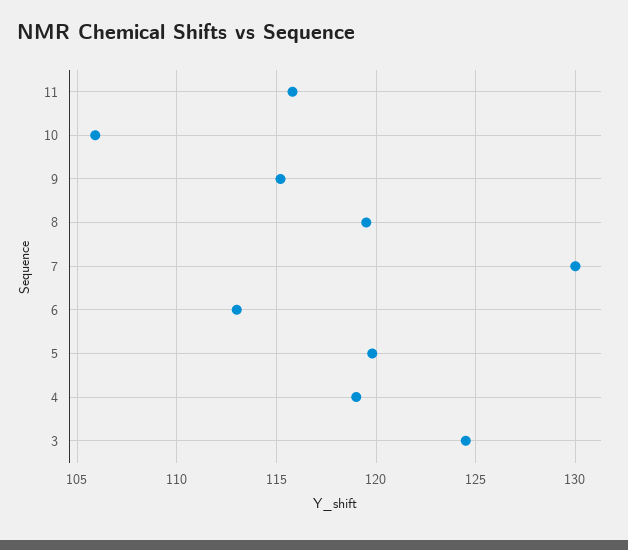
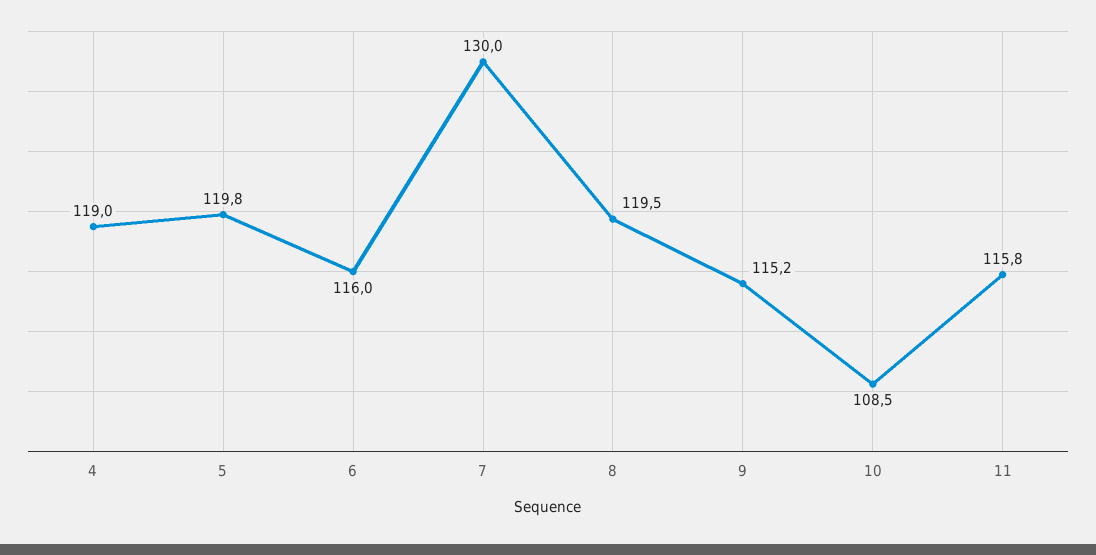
10: 106 -> 108.5
6: 113 -> 116
3: 124.5 -> none

